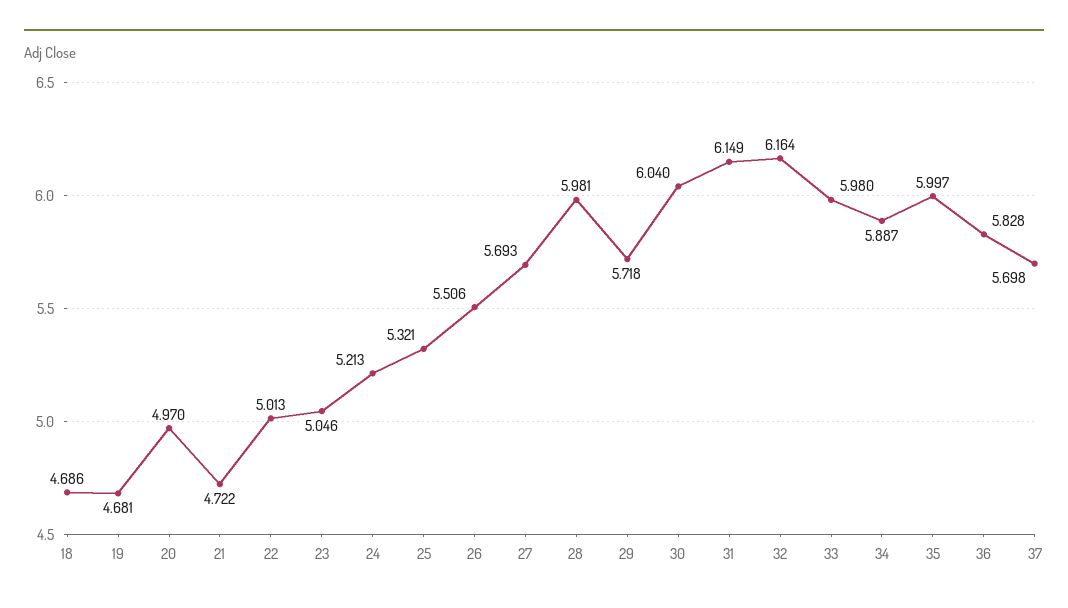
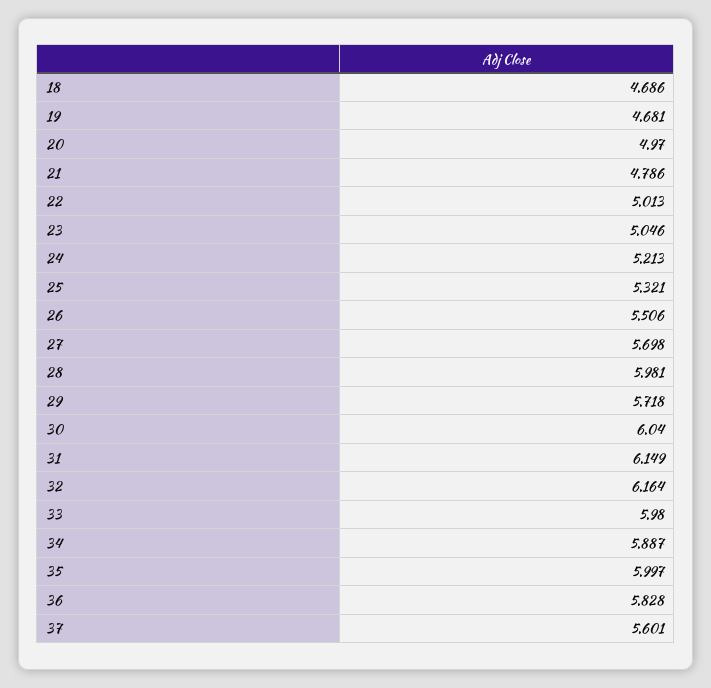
21: 4.722 -> 4.786
27: 5.693 -> 5.698
37: 5.698 -> 5.601

